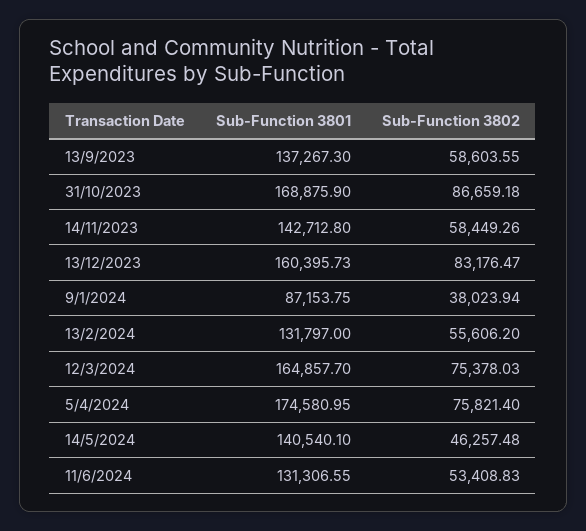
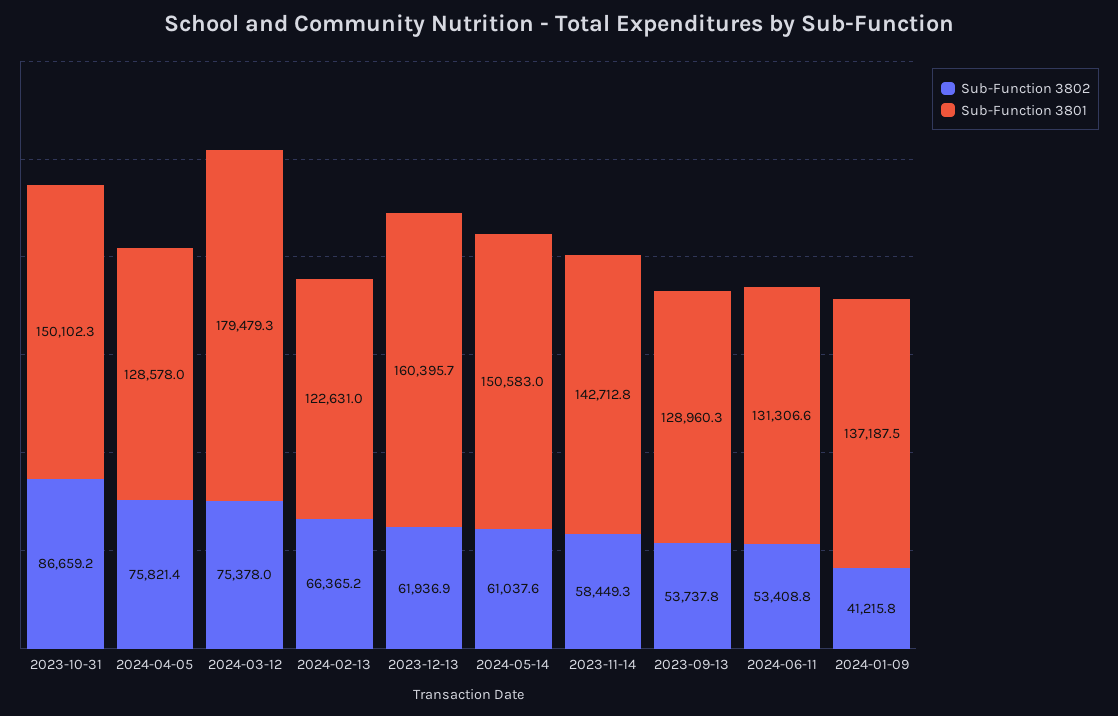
Sub-Function 3801, 13/9/2023: 137267.3 -> 128960.3
Sub-Function 3802, 13/9/2023: 58603.55 -> 53737.8
Sub-Function 3801, 31/10/2023: 168875.9 -> 150102.3
Sub-Function 3802, 13/12/2023: 83176.47 -> 61936.9
Sub-Function 3801, 9/1/2024: 87153.75 -> 137187.5
Sub-Function 3802, 9/1/2024: 38023.94 -> 41215.8
Sub-Function 3801, 13/2/2024: 131797 -> 122631
Sub-Function 3802, 13/2/2024: 55606.2 -> 66365.2
Sub-Function 3801, 12/3/2024: 164857.7 -> 179479.3
Sub-Function 3801, 5/4/2024: 174580.95 -> 128578
Sub-Function 3801, 14/5/2024: 140540.1 -> 150583
Sub-Function 3802, 14/5/2024: 46257.48 -> 61037.6

